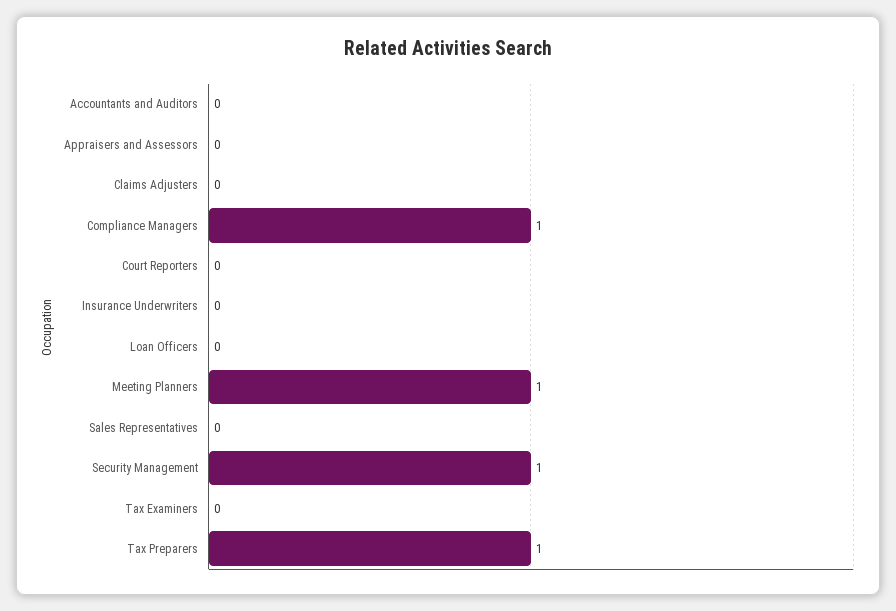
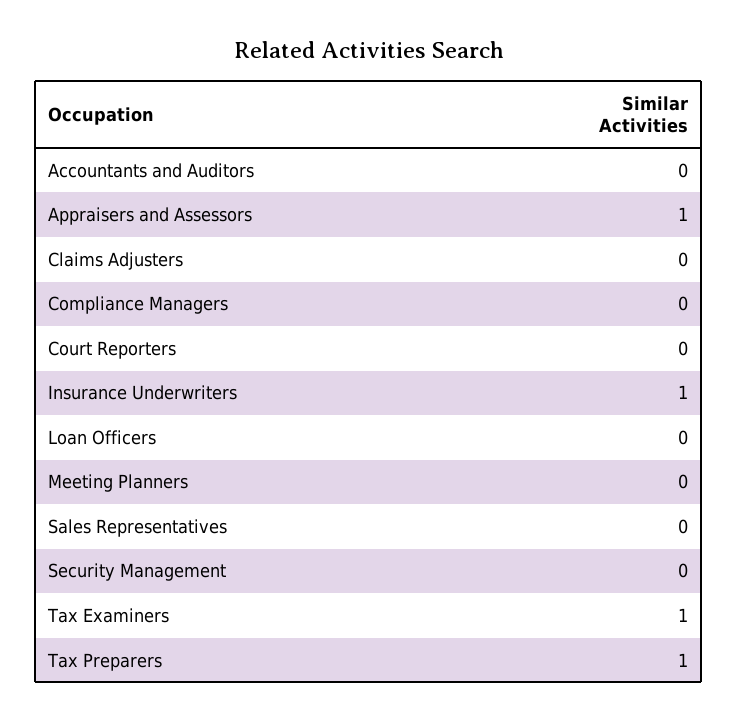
Appraisers and Assessors: 0 -> 1
Compliance Managers: 1 -> 0
Insurance Underwriters: 0 -> 1
Meeting Planners: 1 -> 0
Security Management: 1 -> 0
Tax Examiners: 0 -> 1

